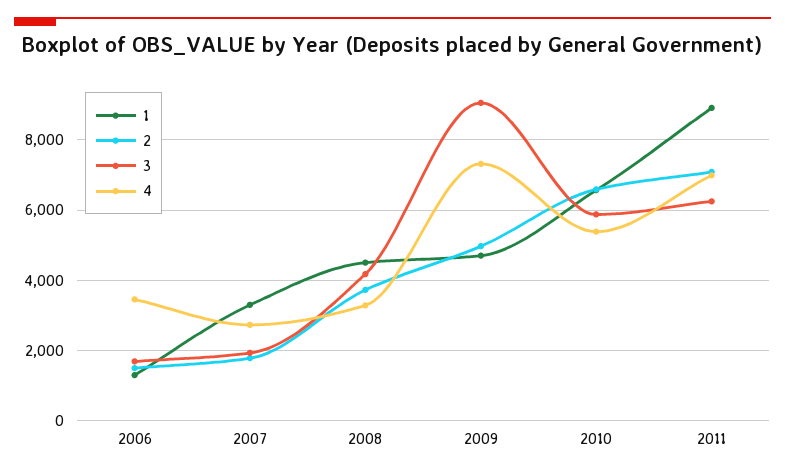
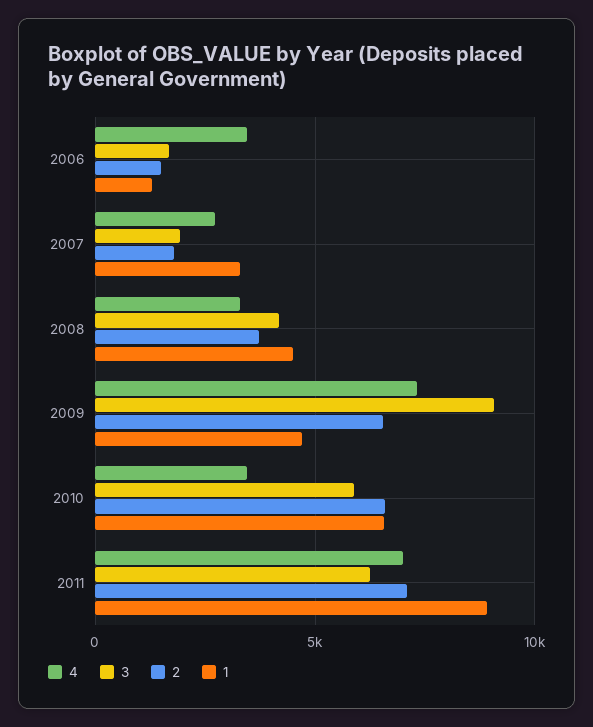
2, 2009: 5000 -> 6500
4, 2010: 5400 -> 3500

